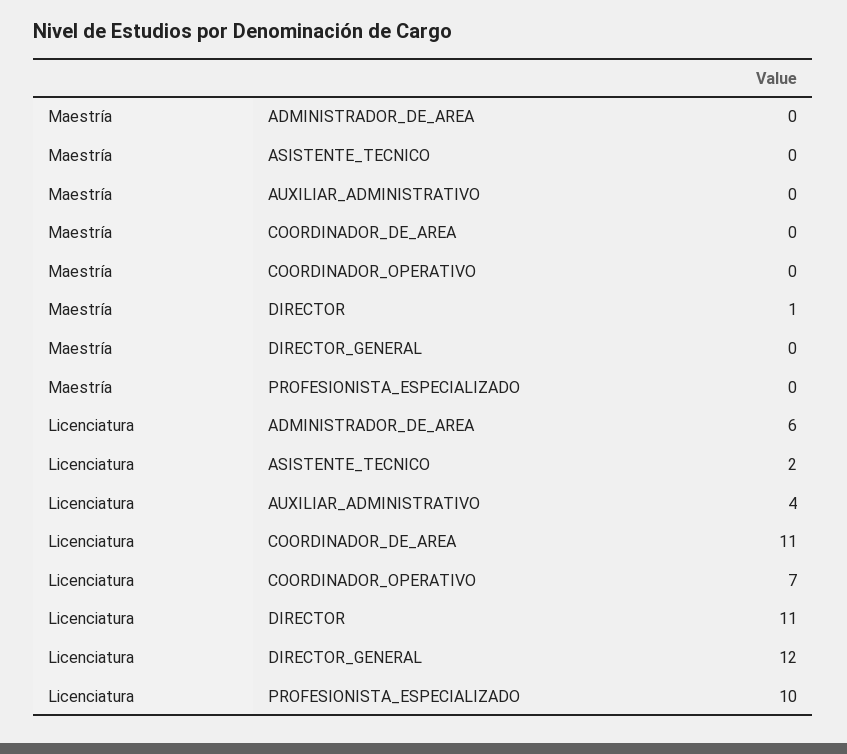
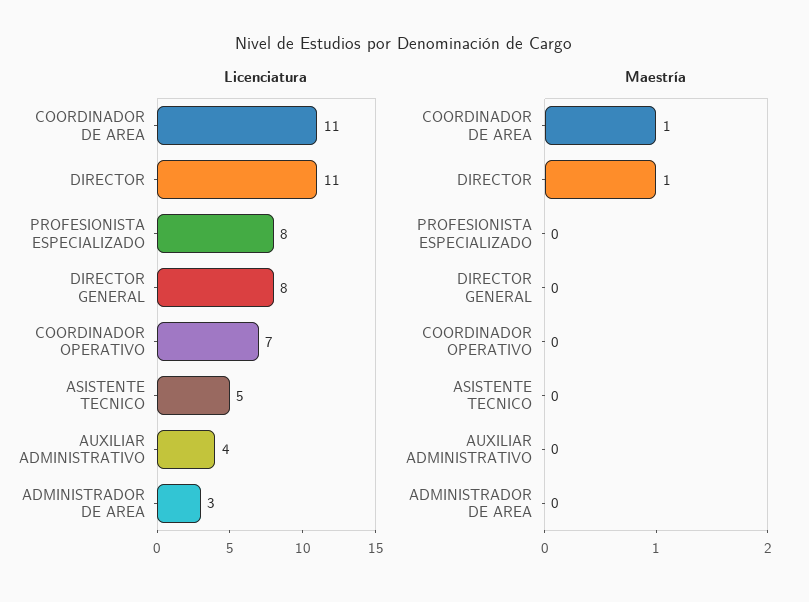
Maestría, COORDINADOR_DE_AREA: 0 -> 1
Licenciatura, ADMINISTRADOR_DE_AREA: 6 -> 3
Licenciatura, ASISTENTE_TECNICO: 2 -> 5
Licenciatura, DIRECTOR_GENERAL: 12 -> 8
Licenciatura, PROFESIONISTA_ESPECIALIZADO: 10 -> 8

